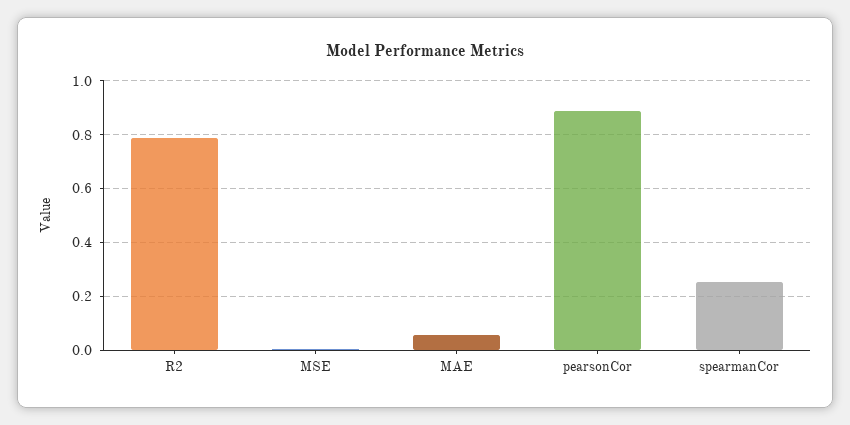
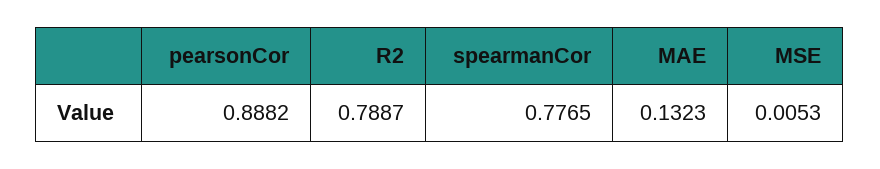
MAE: 0.05 -> 0.1323
spearmanCor: 0.25 -> 0.7765

